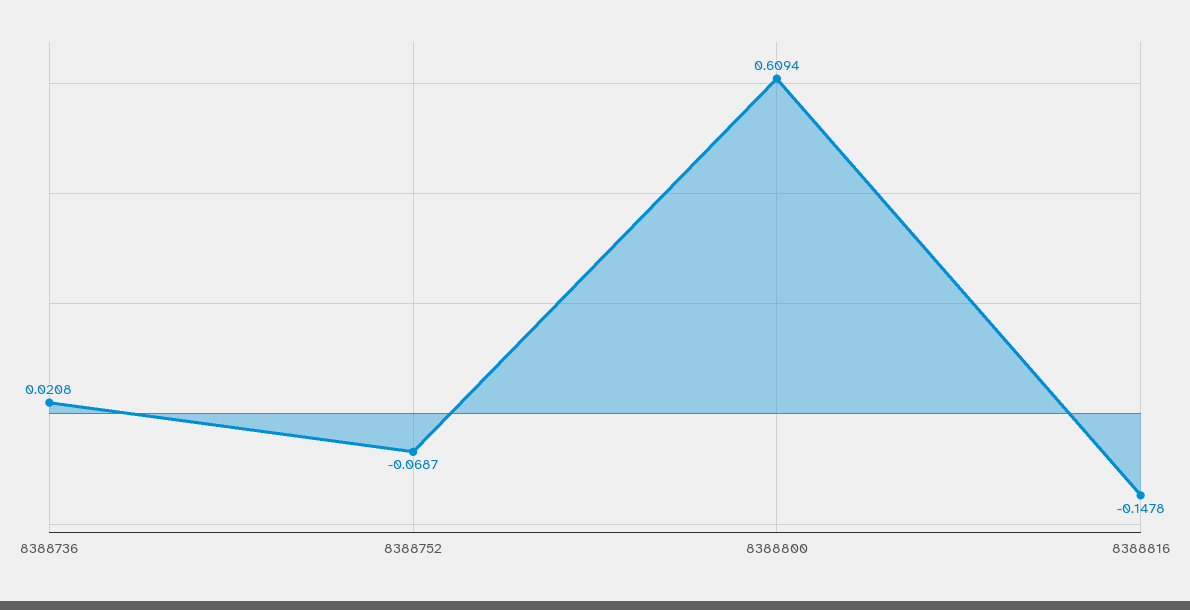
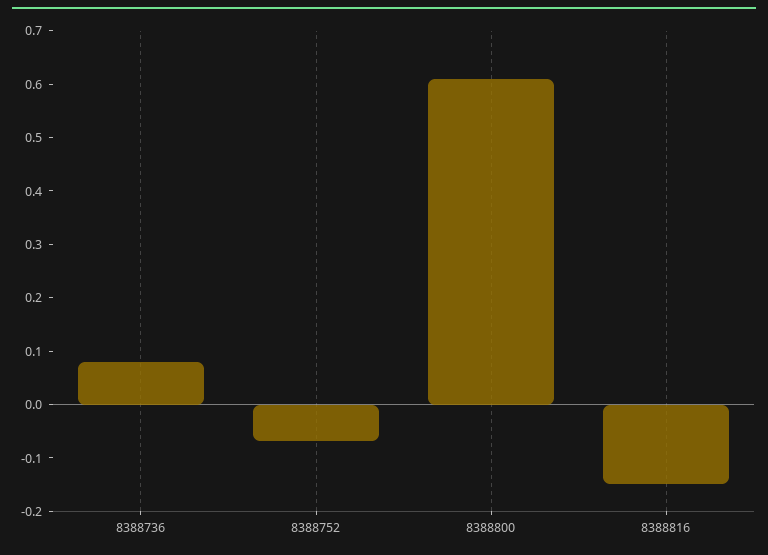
8388736: 0.0208 -> 0.08

